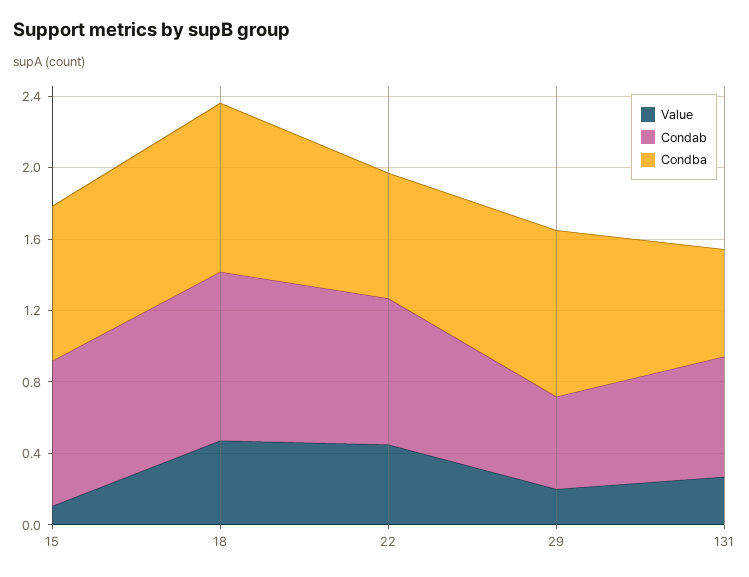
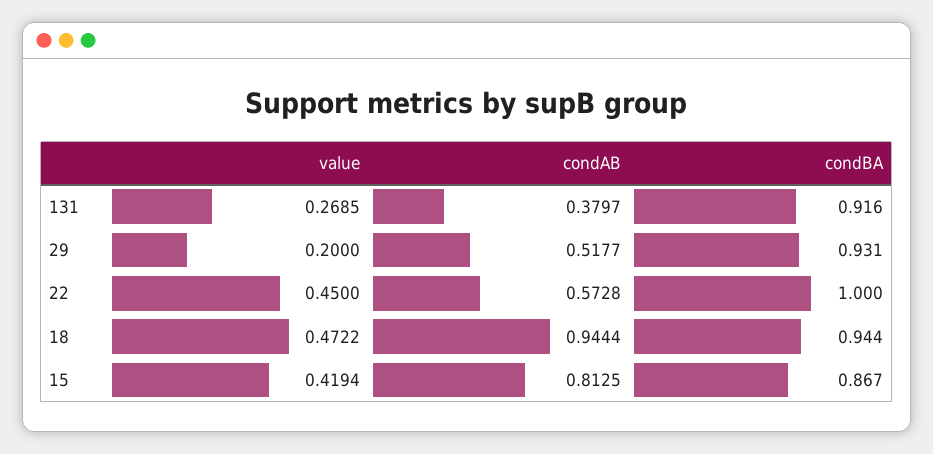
Value, 15: 0.1 -> 0.4194
Condab, 22: 0.8 -> 0.5728
Condba, 22: 0.7 -> 1
Condab, 131: 0.7 -> 0.3797
Condba, 131: 0.6 -> 0.916

